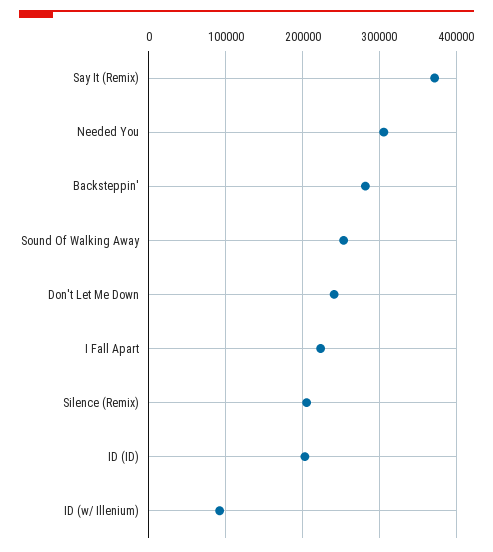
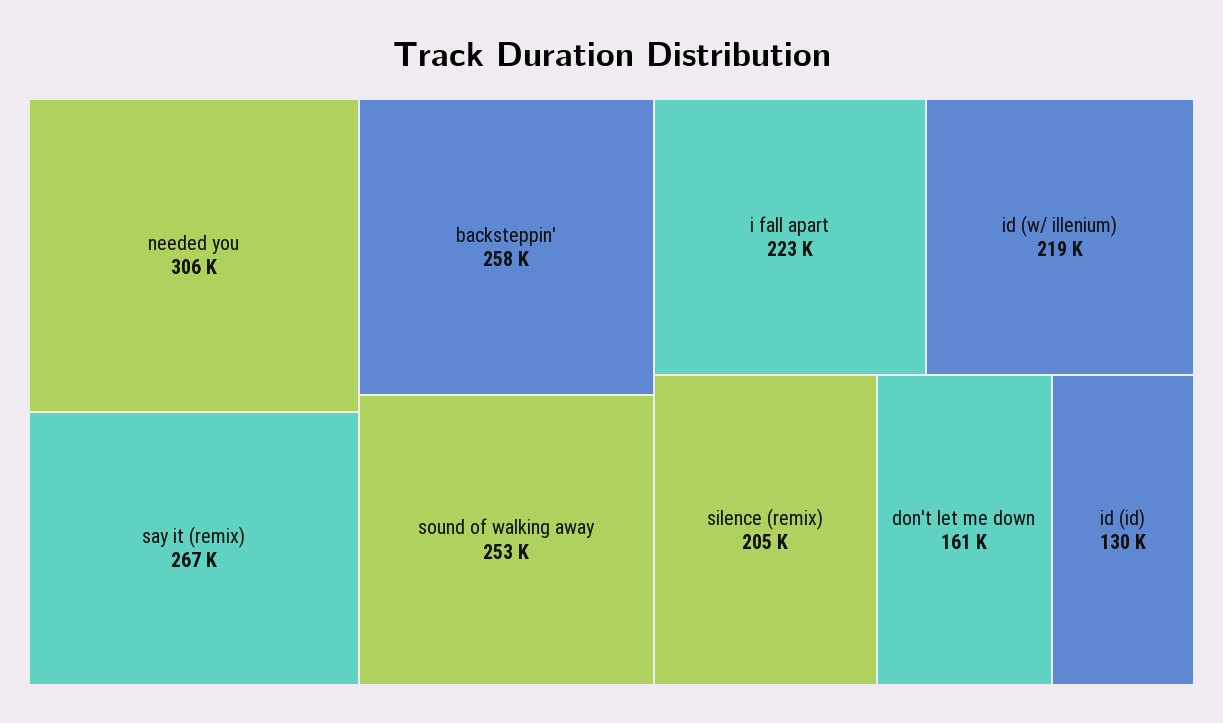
Say It (Remix): 370000 -> 267000
Backsteppin': 280000 -> 258000
Don't Let Me Down: 240000 -> 161000
ID (ID): 200000 -> 130000
ID (w/ Illenium): 90000 -> 219000

